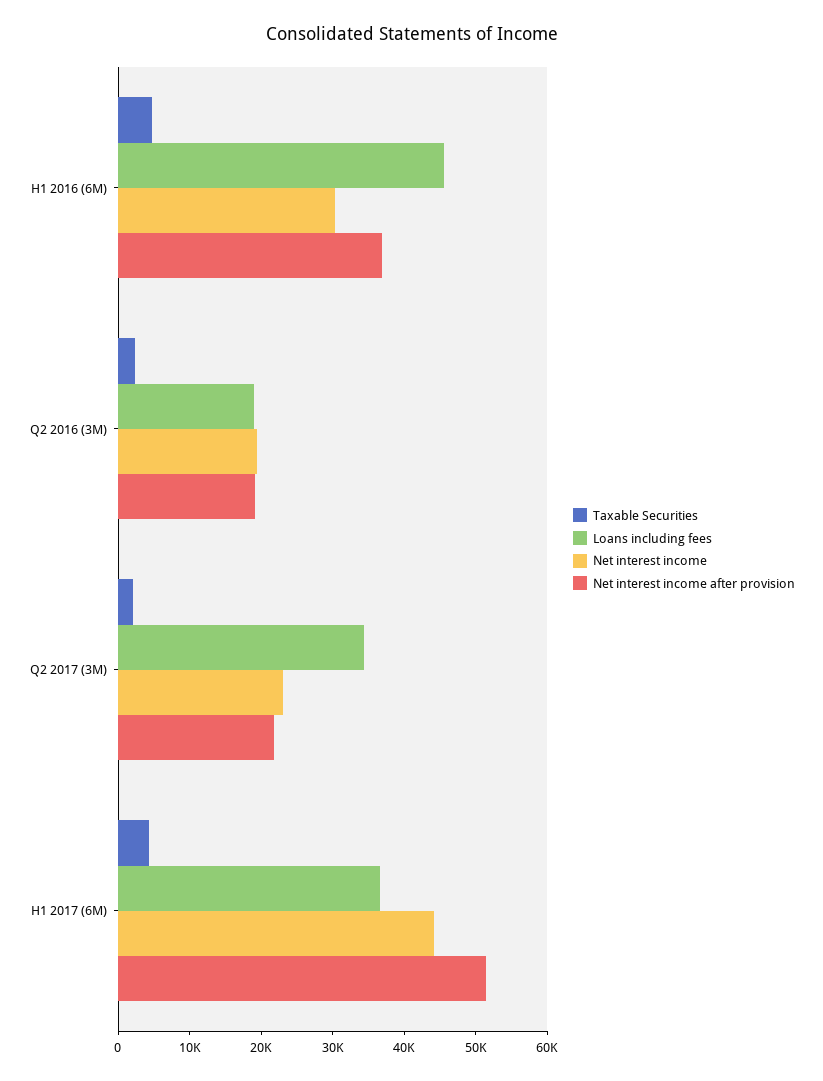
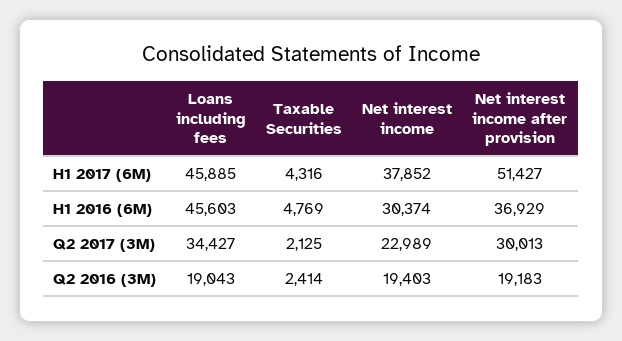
Net interest income after provision, Q2 2017 (3M): 22000 -> 30013
Loans including fees, H1 2017 (6M): 36000 -> 45885
Net interest income, H1 2017 (6M): 44000 -> 37852

